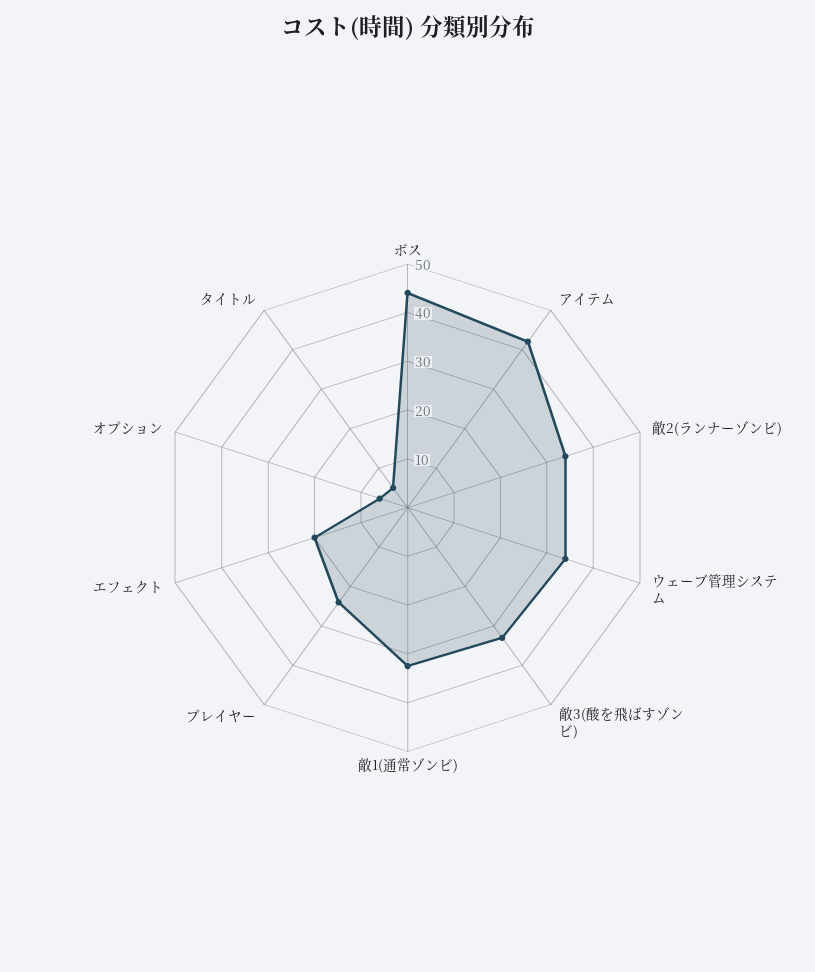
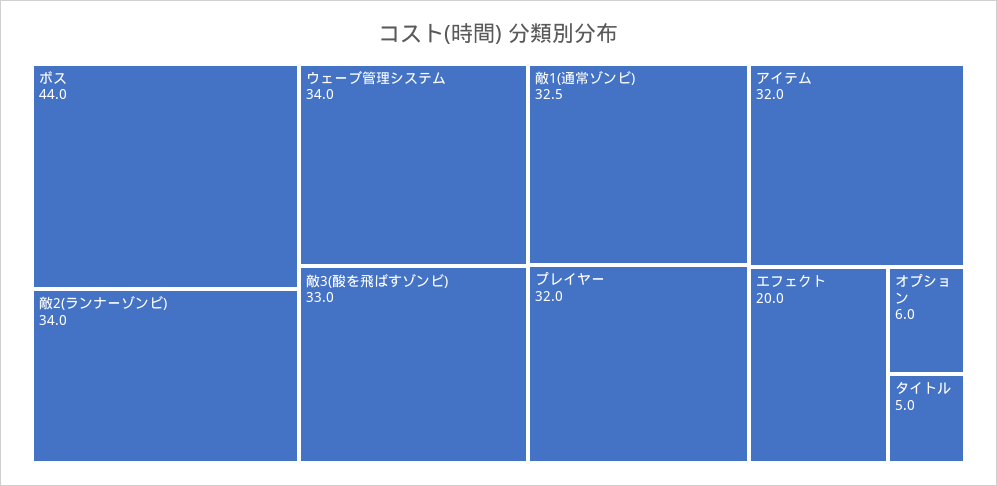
アイテム: 42 -> 32
プレイヤー: 24 -> 32

